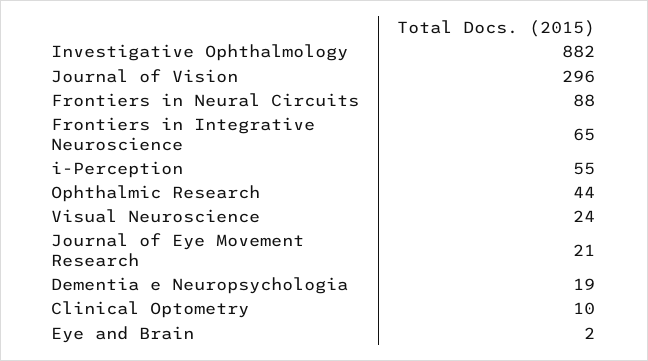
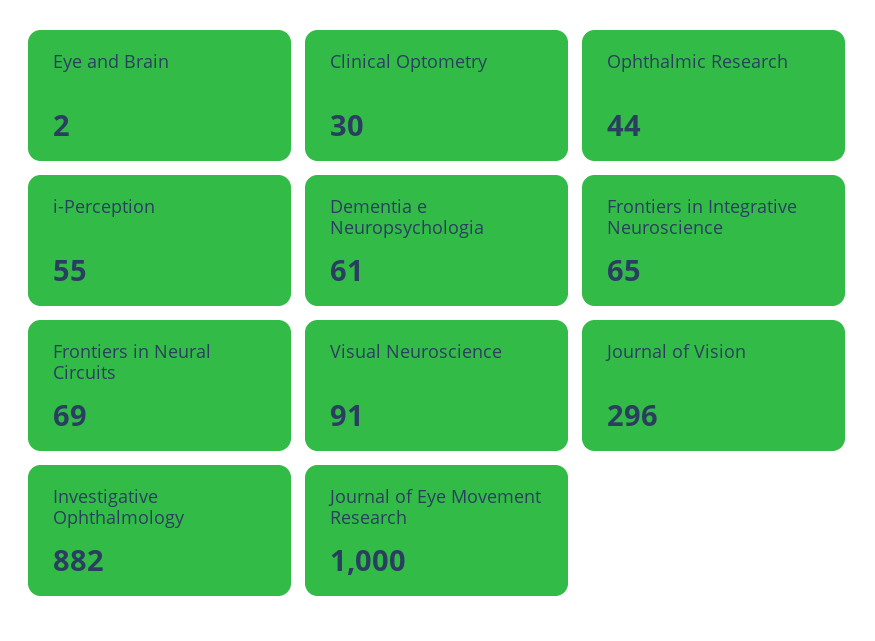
Frontiers in Neural Circuits: 88 -> 69
Visual Neuroscience: 24 -> 91
Journal of Eye Movement Research: 21 -> 1000
Dementia e Neuropsychologia: 19 -> 61
Clinical Optometry: 10 -> 30

